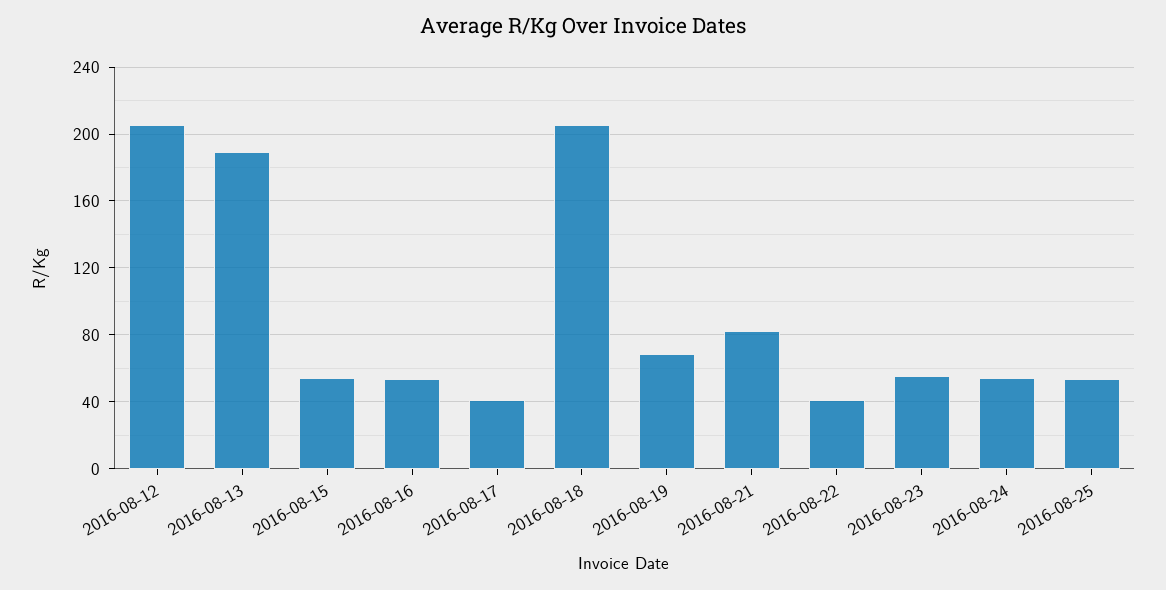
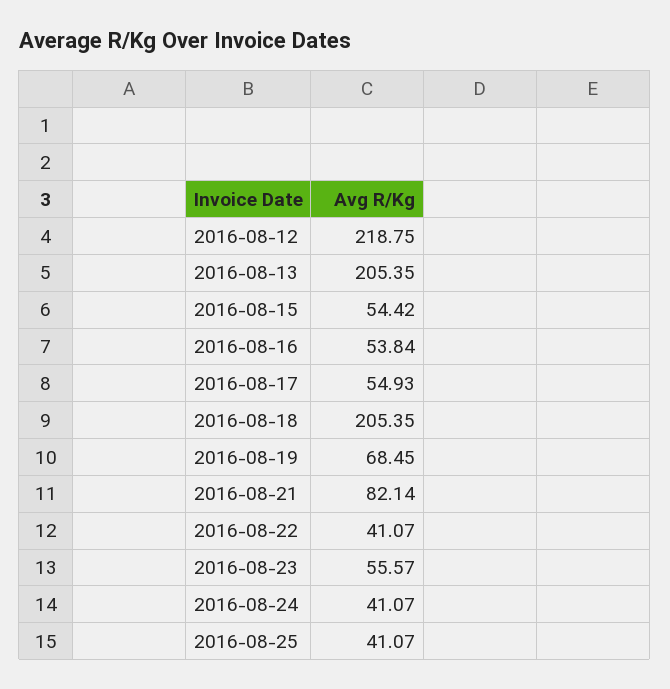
2016-08-12: 205 -> 218.75
2016-08-13: 190 -> 205.35
2016-08-17: 40 -> 54.93
2016-08-24: 55 -> 41.07
2016-08-25: 55 -> 41.07

